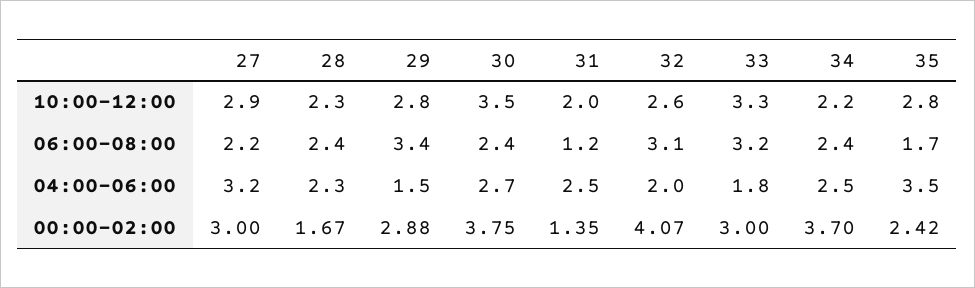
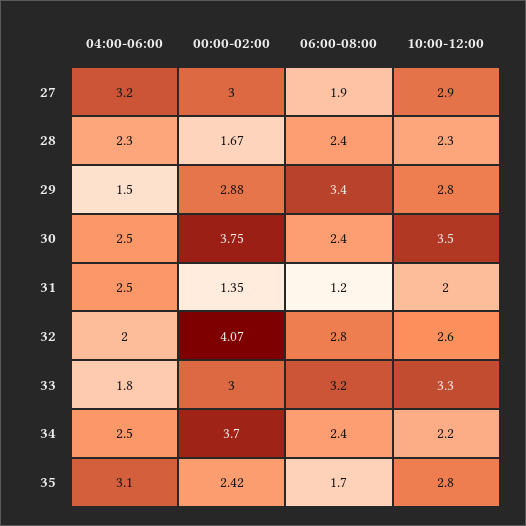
27, 06:00-08:00: 2.2 -> 1.9
32, 06:00-08:00: 3.1 -> 2.8
30, 04:00-06:00: 2.7 -> 2.5
35, 04:00-06:00: 3.5 -> 3.1

